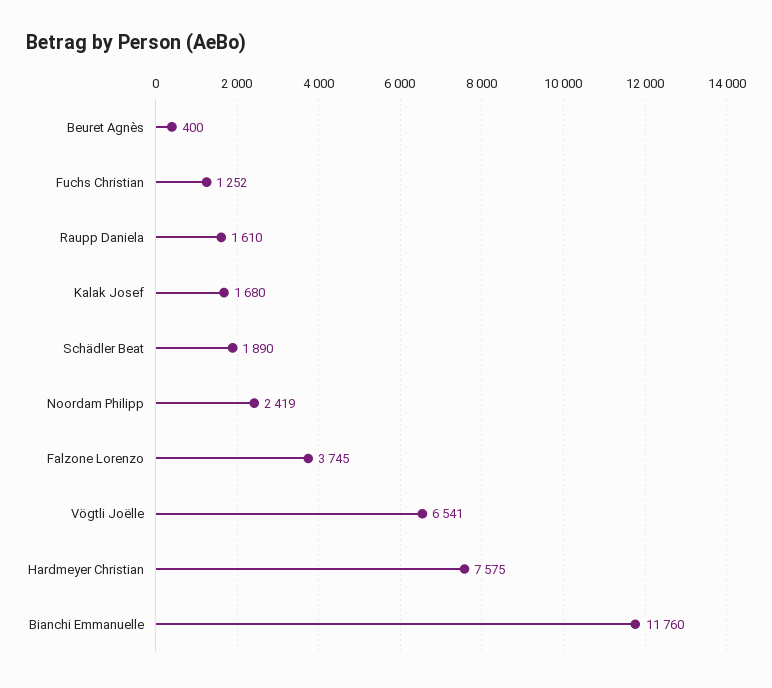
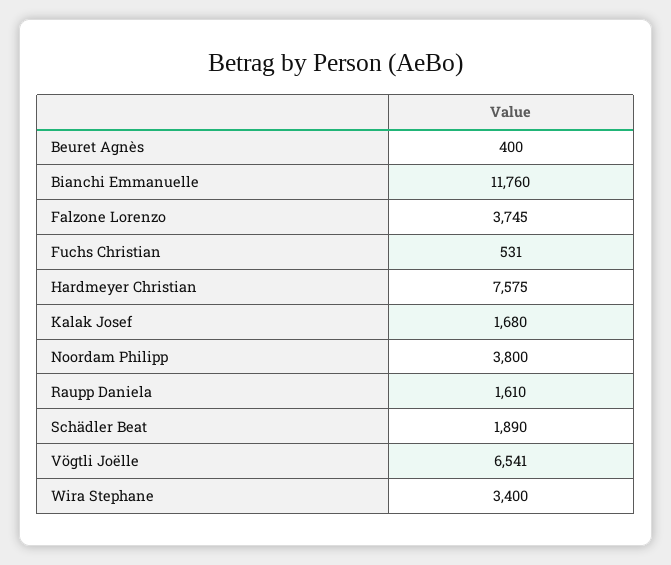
Fuchs Christian: 1252 -> 531
Noordam Philipp: 2419 -> 3800
Wira Stephane: none -> 3400

